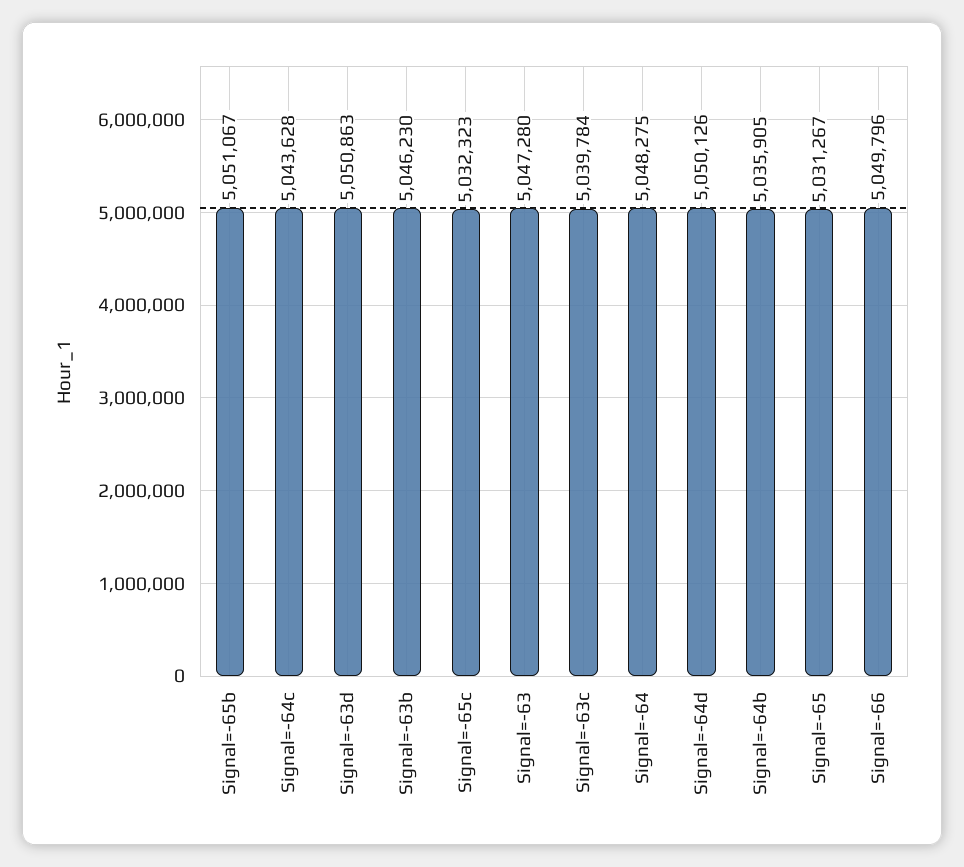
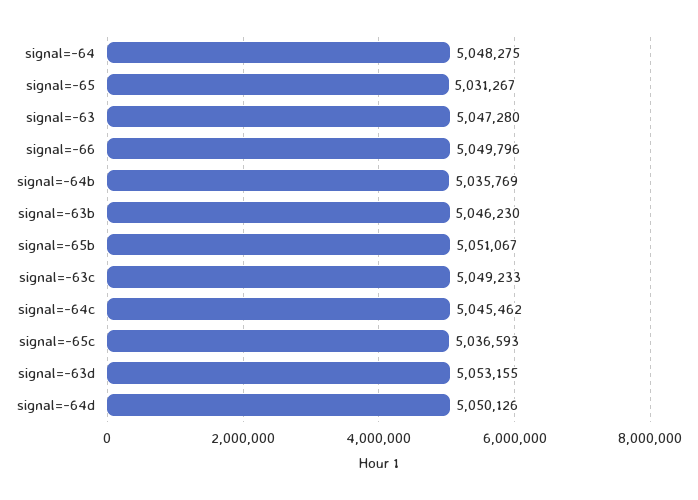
Signal=-64c: 5043628 -> 5045462
Signal=-63d: 5050863 -> 5053155
Signal=-65c: 5032323 -> 5036593
Signal=-63c: 5039784 -> 5049233
Signal=-64b: 5035905 -> 5035769

